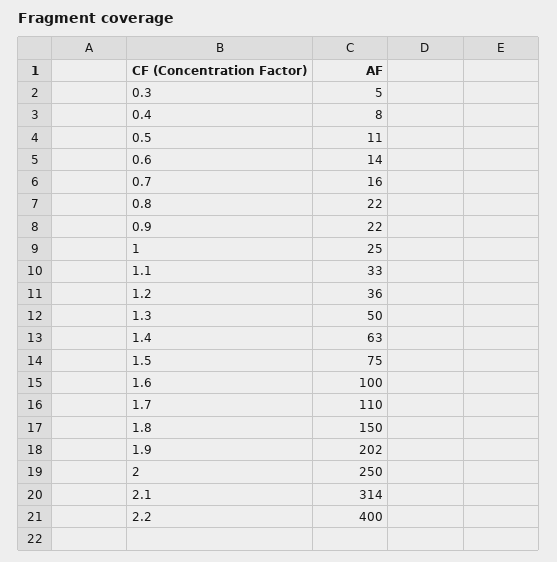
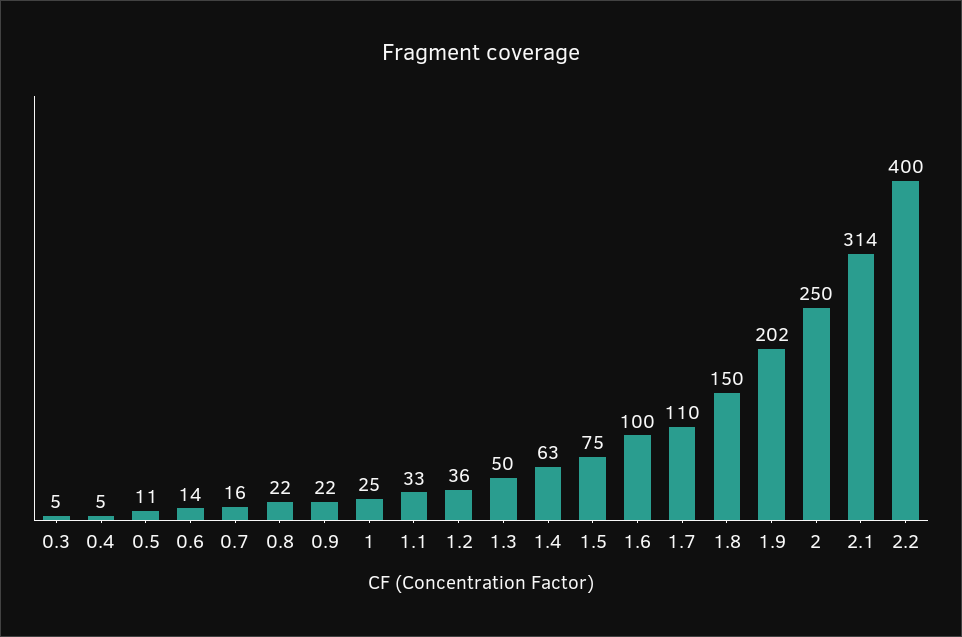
0.4: 8 -> 5

